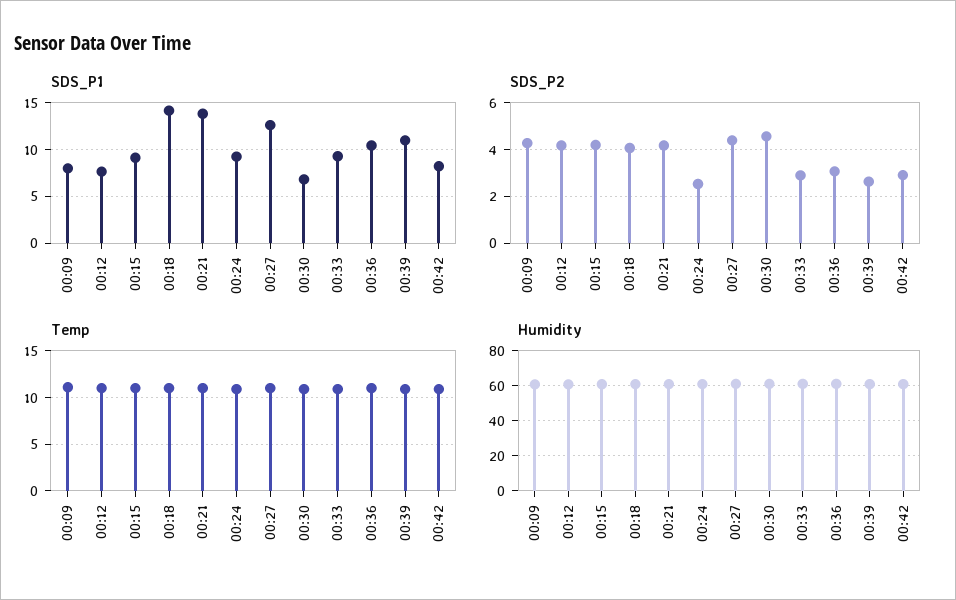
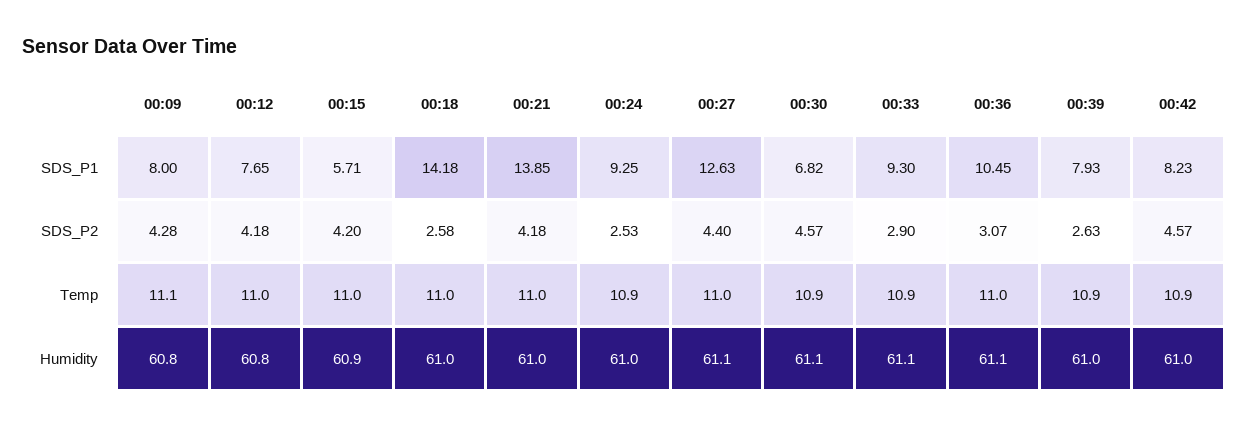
SDS_P1, 00:15: 9 -> 5.71
SDS_P1, 00:39: 11 -> 7.93
SDS_P2, 00:18: 4 -> 2.58
SDS_P2, 00:42: 3 -> 4.57

